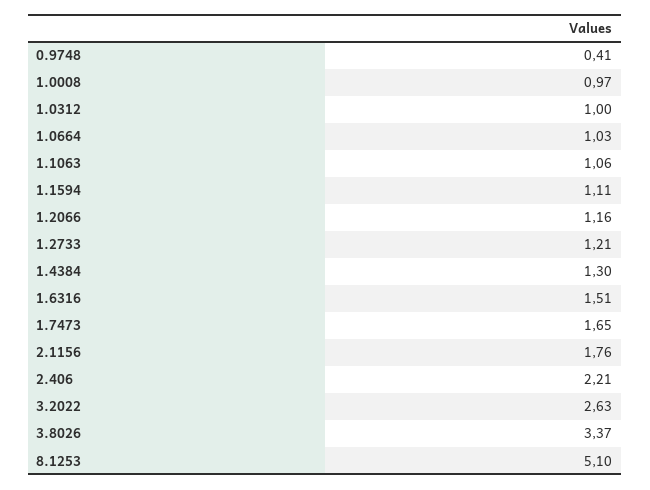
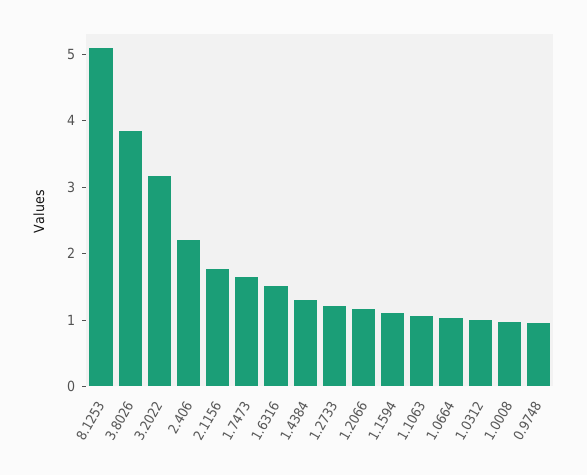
0.9748: 0.41 -> 1
3.2022: 2.63 -> 3.2
3.8026: 3.37 -> 3.8

